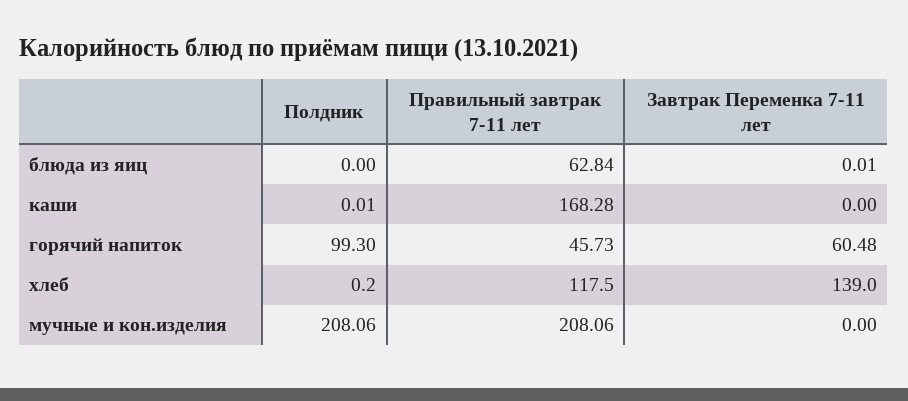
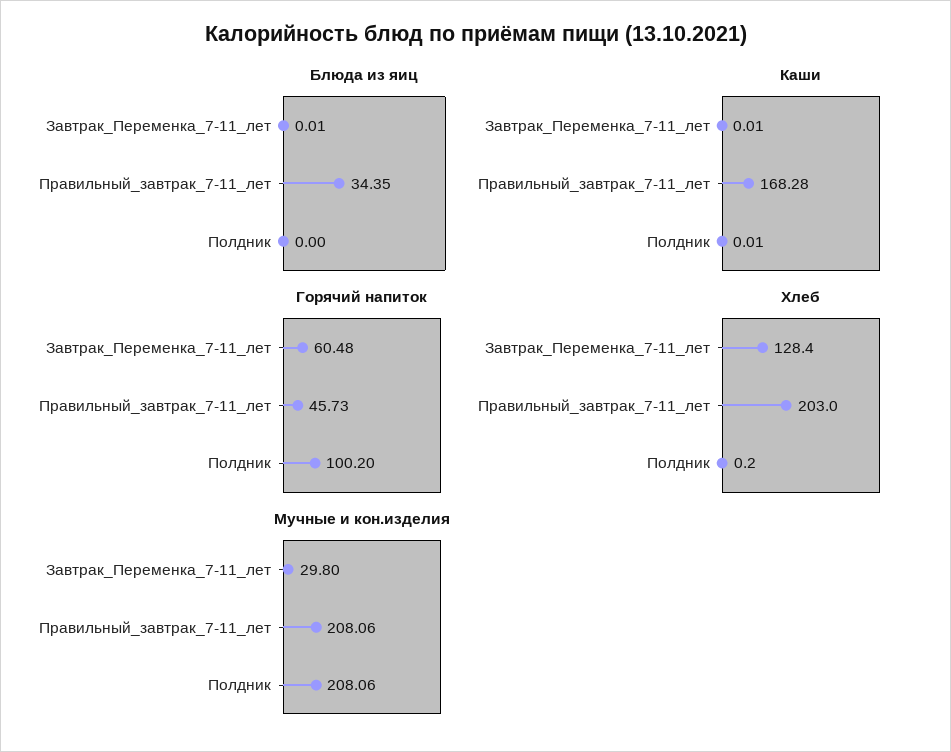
блюда из яиц, Правильный завтрак 7-11 лет: 62.84 -> 34.35
каши, Завтрак Переменка 7-11 лет: 0 -> 0.01
горячий напиток, Полдник: 99.3 -> 100.2
хлеб, Правильный завтрак 7-11 лет: 117.5 -> 203
хлеб, Завтрак Переменка 7-11 лет: 139 -> 128.4
мучные и кон.изделия, Завтрак Переменка 7-11 лет: 0 -> 29.8

